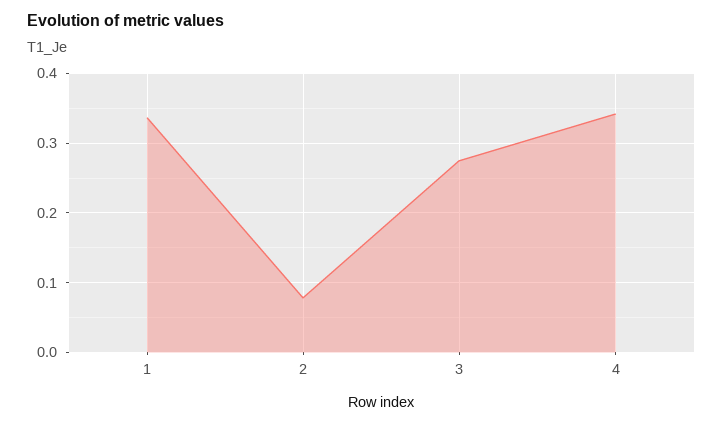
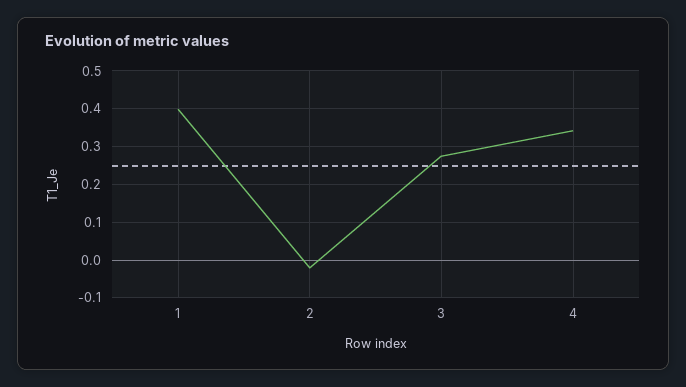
1: 0.34 -> 0.4
2: 0.08 -> -0.02

